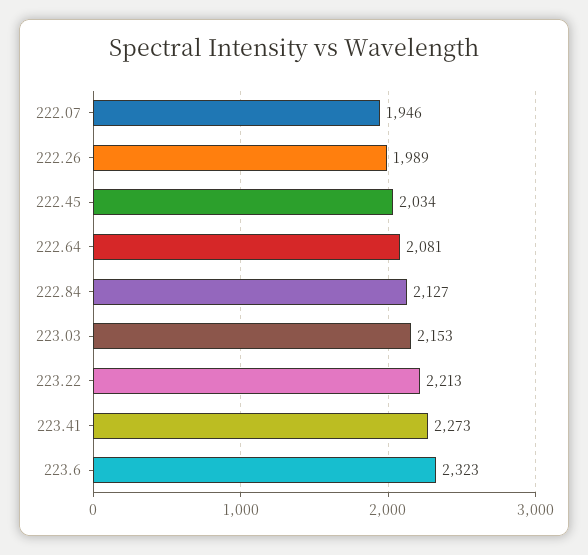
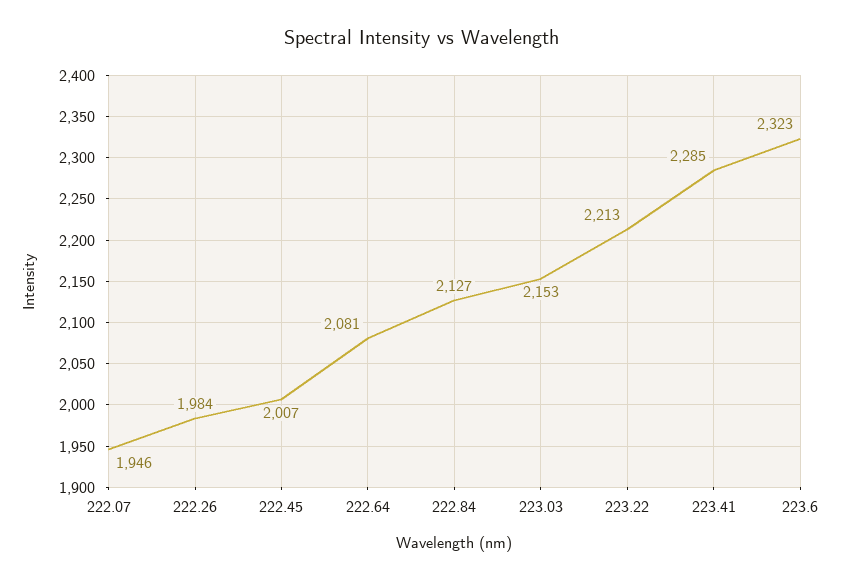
222.26: 1989 -> 1984
222.45: 2034 -> 2007
223.41: 2273 -> 2285

